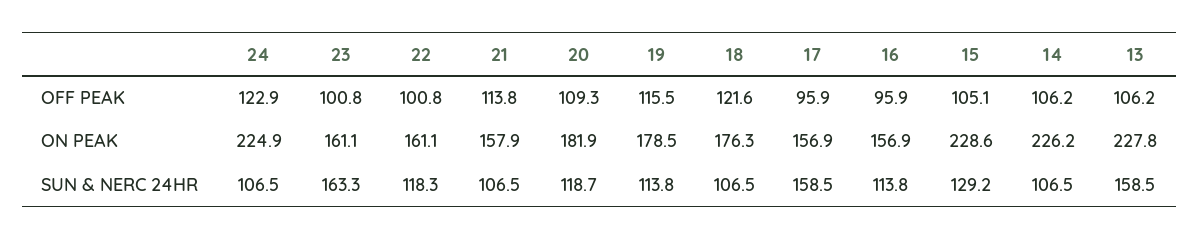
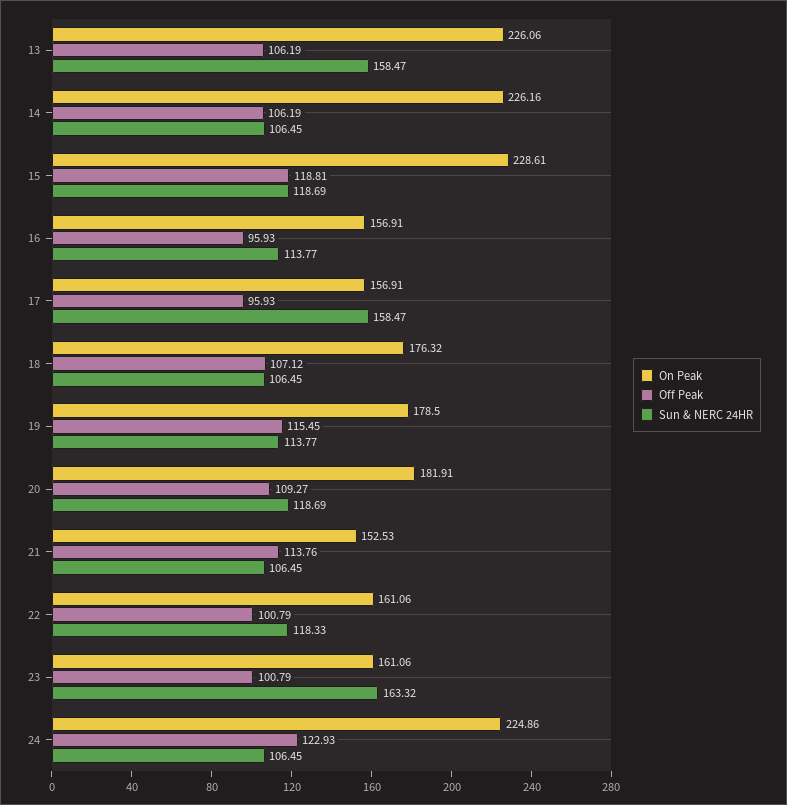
OFF PEAK, 18: 121.6 -> 107.12
OFF PEAK, 15: 105.1 -> 118.81
ON PEAK, 21: 157.9 -> 152.53
ON PEAK, 13: 227.8 -> 226.06
SUN & NERC 24HR, 15: 129.2 -> 118.69

